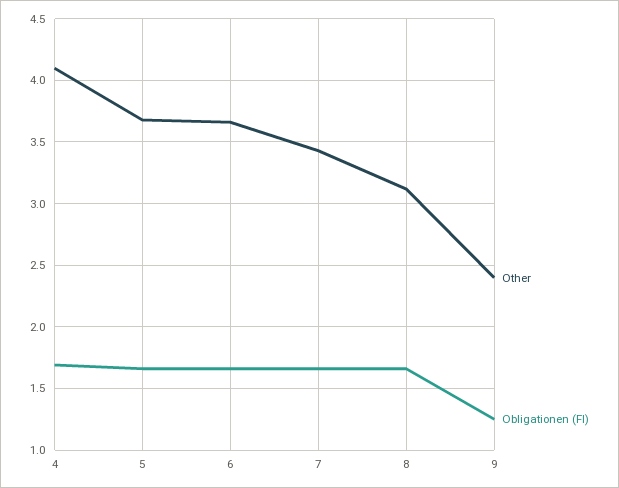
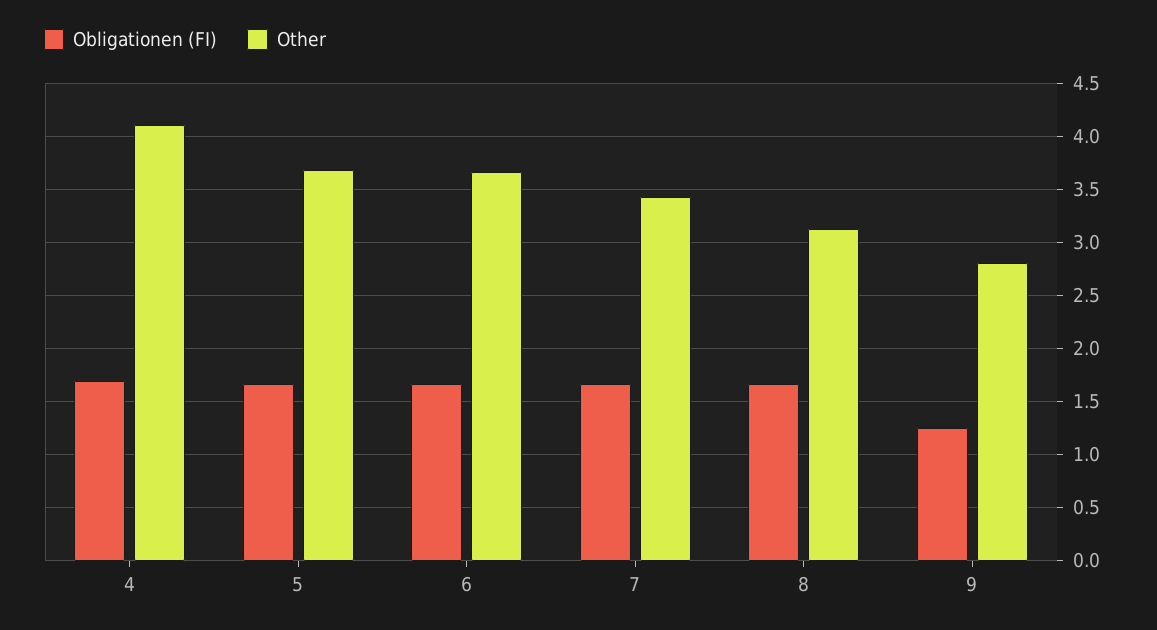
Other, 9: 2.4 -> 2.8

